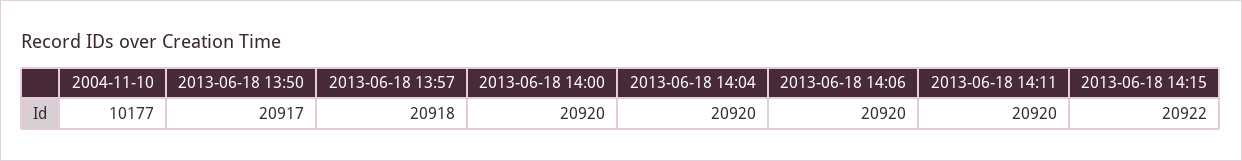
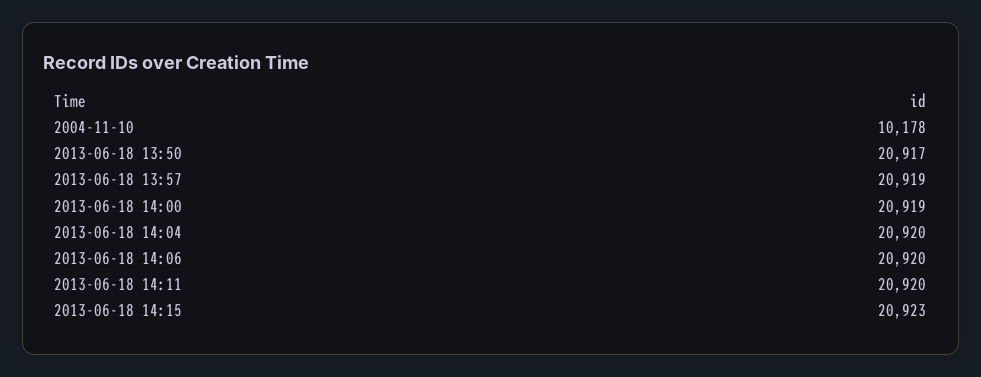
2004-11-10: 10177 -> 10178
2013-06-18 13:57: 20918 -> 20919
2013-06-18 14:00: 20920 -> 20919
2013-06-18 14:15: 20922 -> 20923

